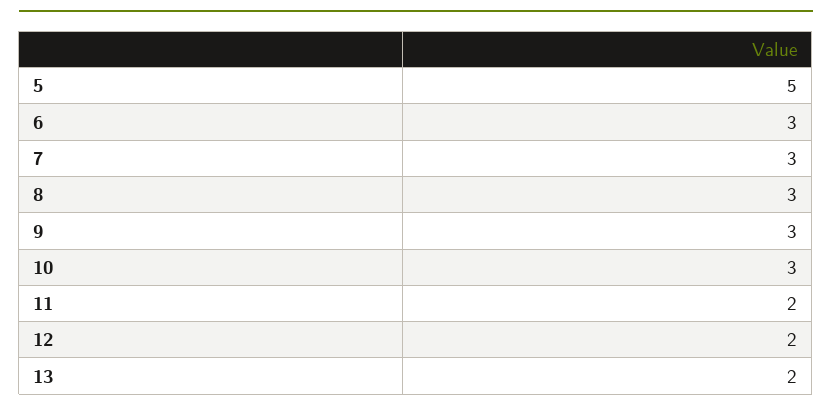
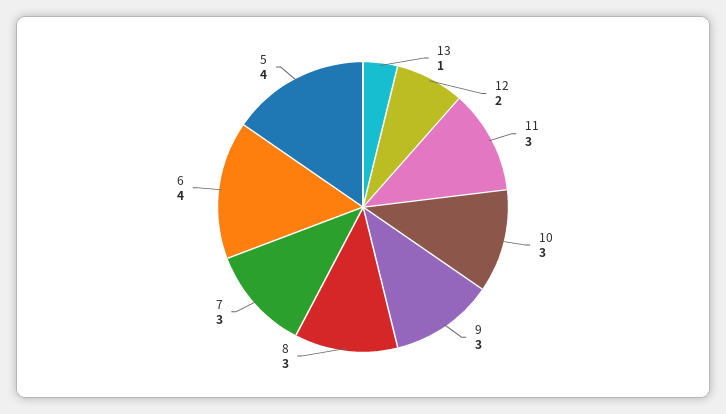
5: 5 -> 4
6: 3 -> 4
11: 2 -> 3
13: 2 -> 1

